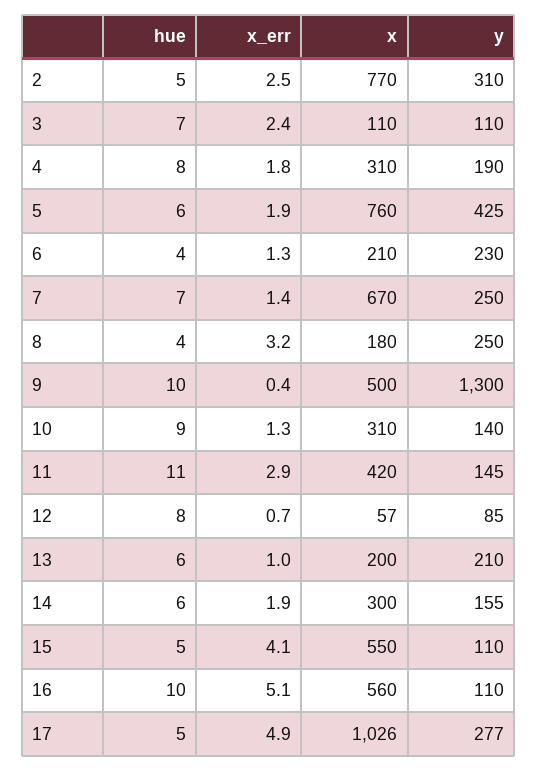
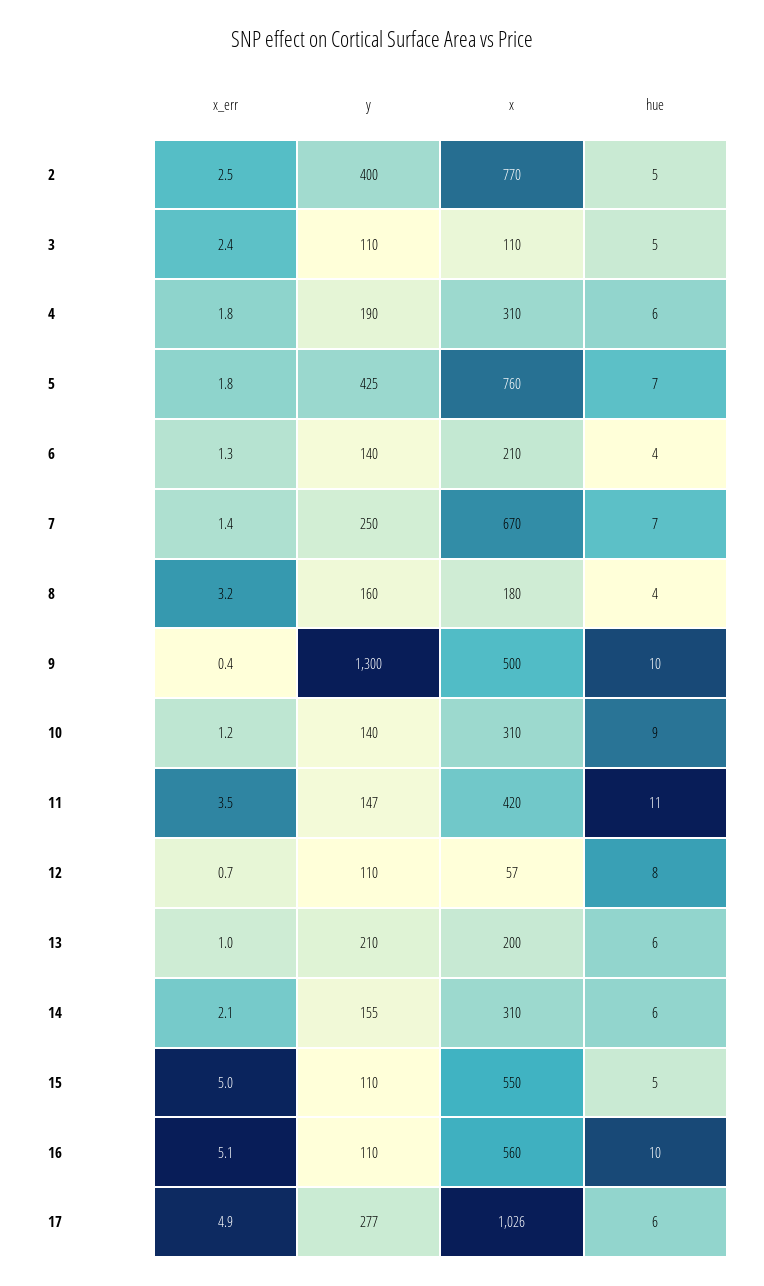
y, 2: 310 -> 400
hue, 3: 7 -> 5
hue, 4: 8 -> 6
hue, 5: 6 -> 7
x_err, 5: 1.9 -> 1.8
y, 6: 230 -> 140
y, 8: 250 -> 160
x_err, 10: 1.3 -> 1.2
x_err, 11: 2.9 -> 3.5
y, 11: 145 -> 147
y, 12: 85 -> 110
x_err, 14: 1.9 -> 2.1
x, 14: 300 -> 310
x_err, 15: 4.1 -> 5
hue, 17: 5 -> 6

